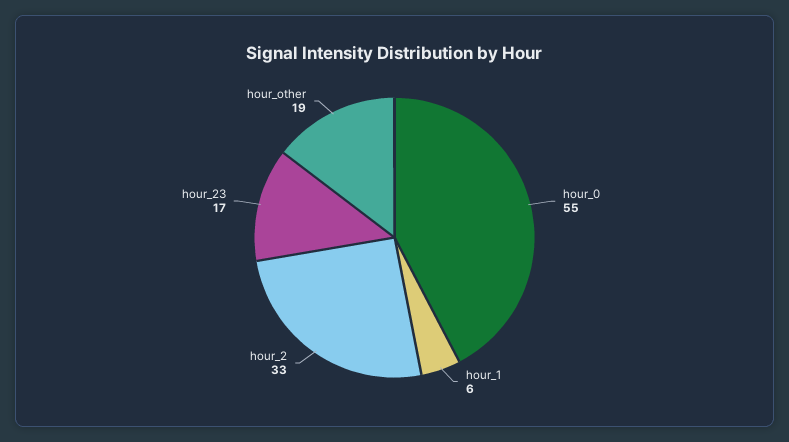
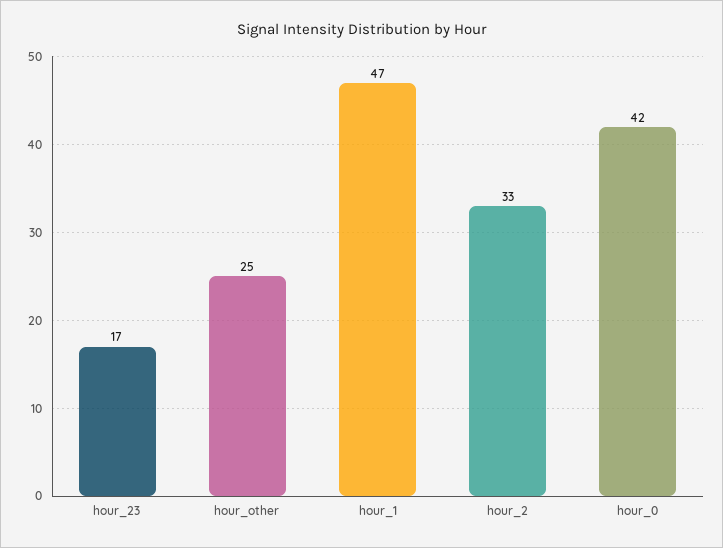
hour_0: 55 -> 42
hour_1: 6 -> 47
hour_other: 19 -> 25

